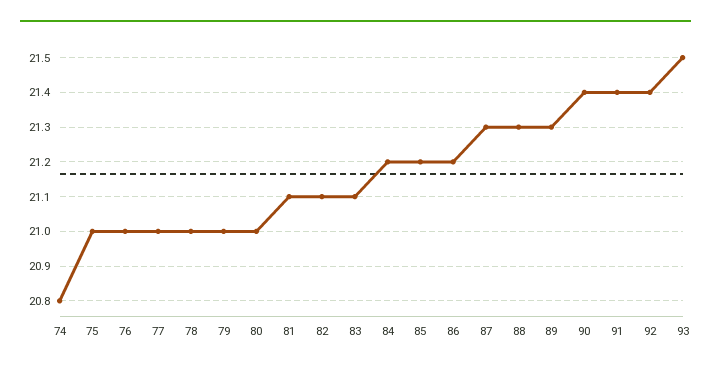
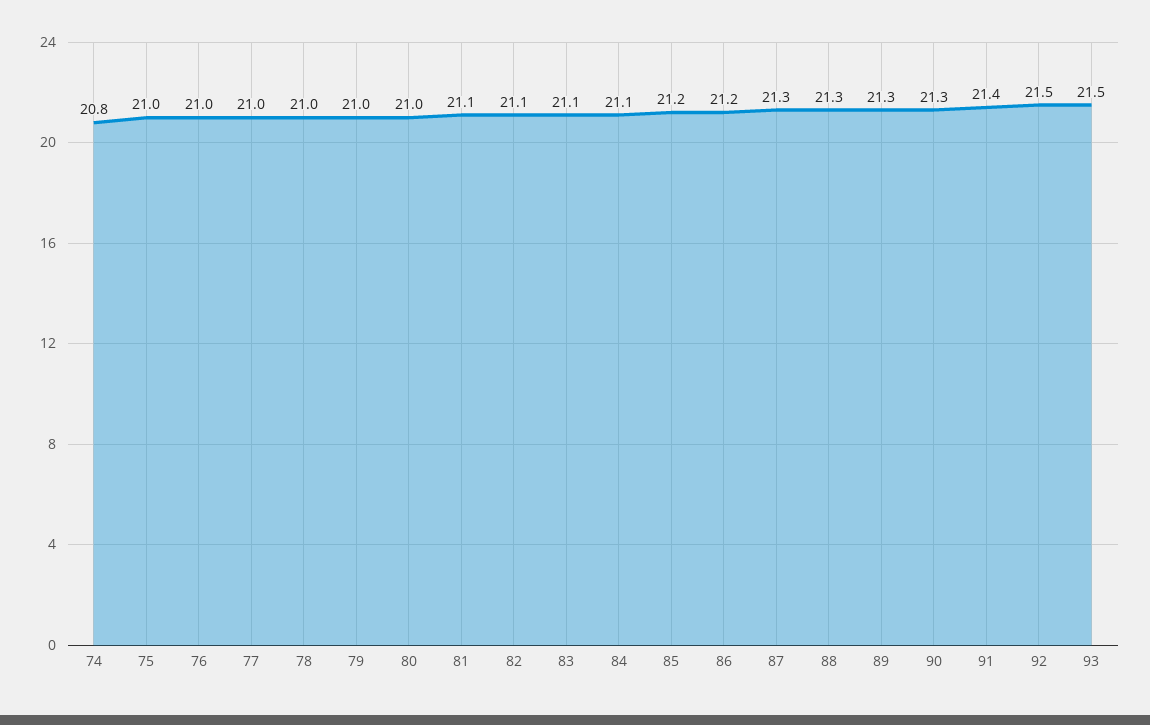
84: 21.2 -> 21.1
90: 21.4 -> 21.3
92: 21.4 -> 21.5

